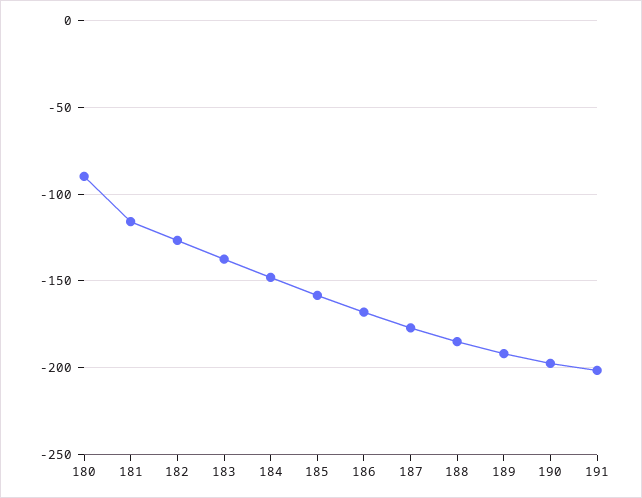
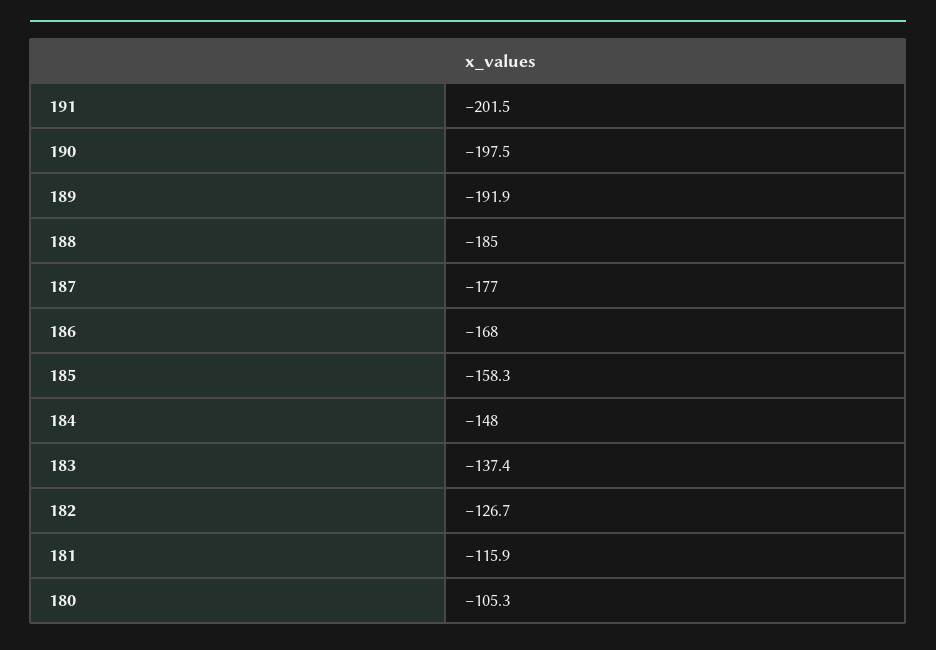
180: -90 -> -105.3

